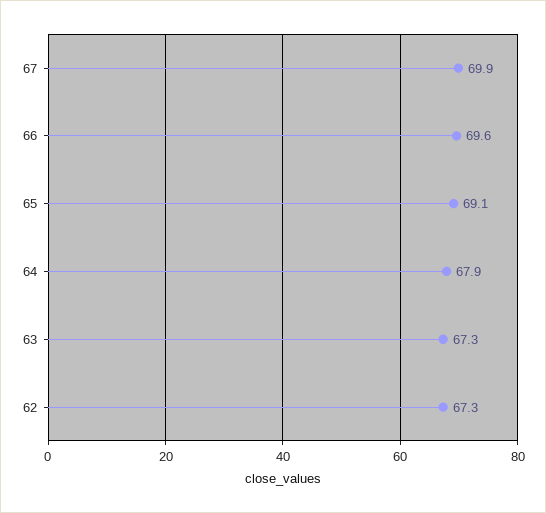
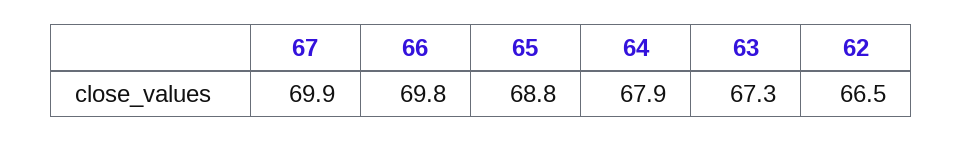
66: 69.6 -> 69.8
65: 69.1 -> 68.8
62: 67.3 -> 66.5

